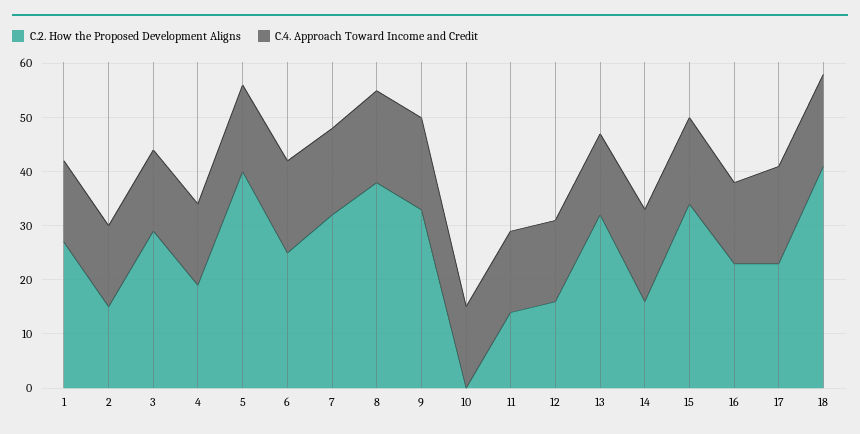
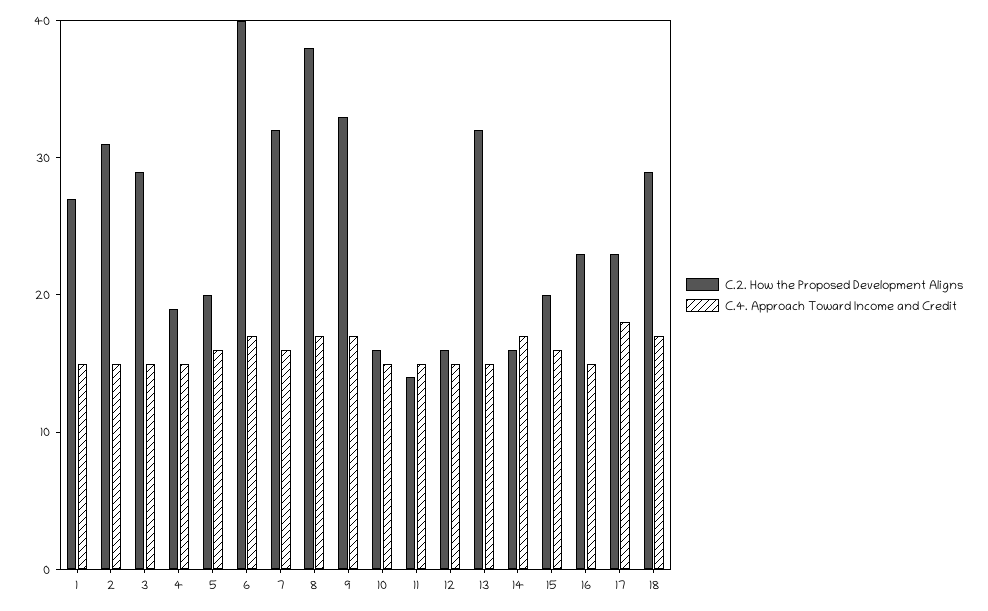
C.2. How the Proposed Development Aligns, 2: 15 -> 31
C.2. How the Proposed Development Aligns, 5: 40 -> 20
C.2. How the Proposed Development Aligns, 6: 25 -> 40
C.2. How the Proposed Development Aligns, 10: 0 -> 16
C.2. How the Proposed Development Aligns, 15: 35 -> 20
C.2. How the Proposed Development Aligns, 18: 40 -> 29

